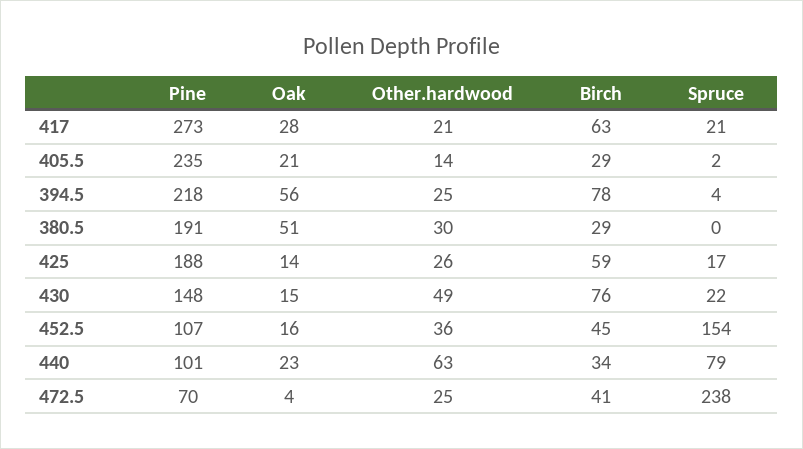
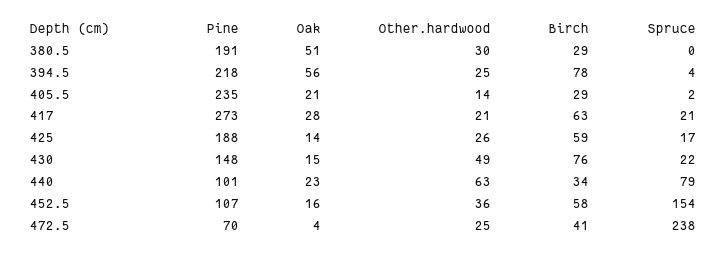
Birch, 452.5: 45 -> 58

